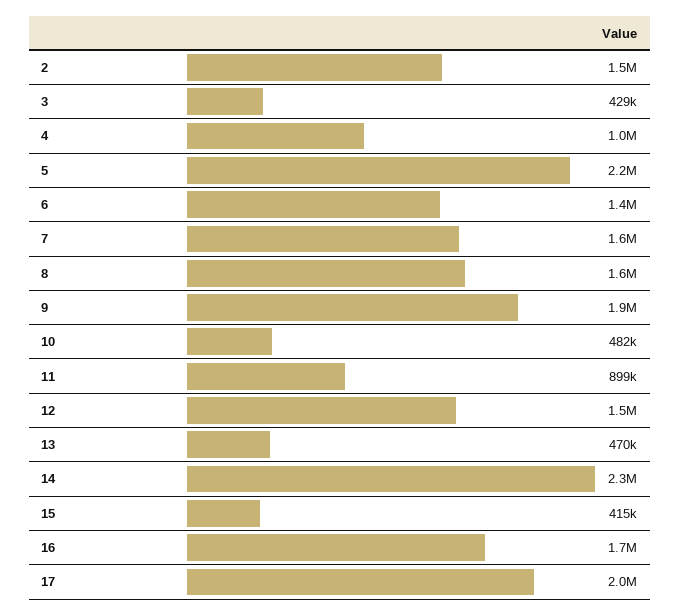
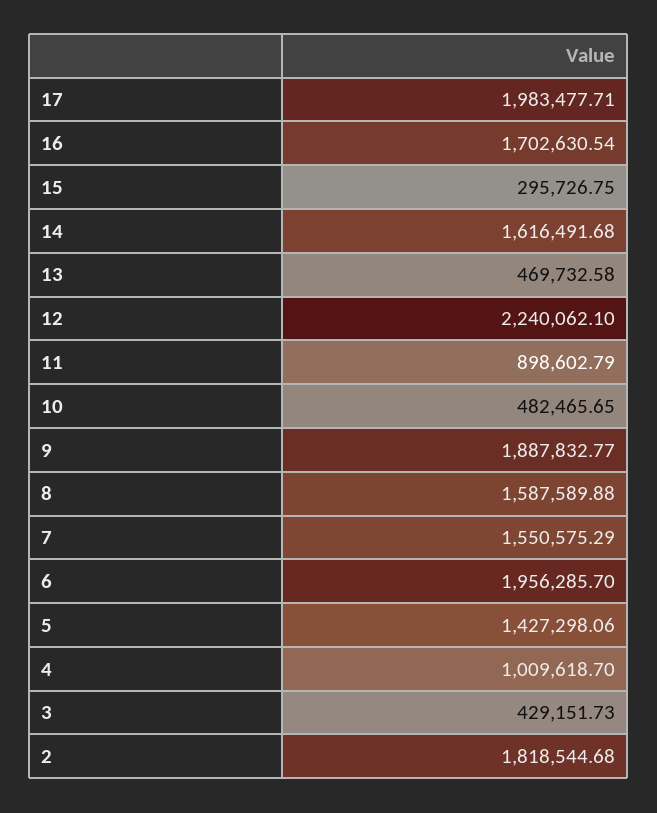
2: 1500000 -> 1818544.68
5: 2200000 -> 1427298.06
6: 1400000 -> 1956285.7
12: 1500000 -> 2240062.1
14: 2300000 -> 1616491.68
15: 415000 -> 295726.75

